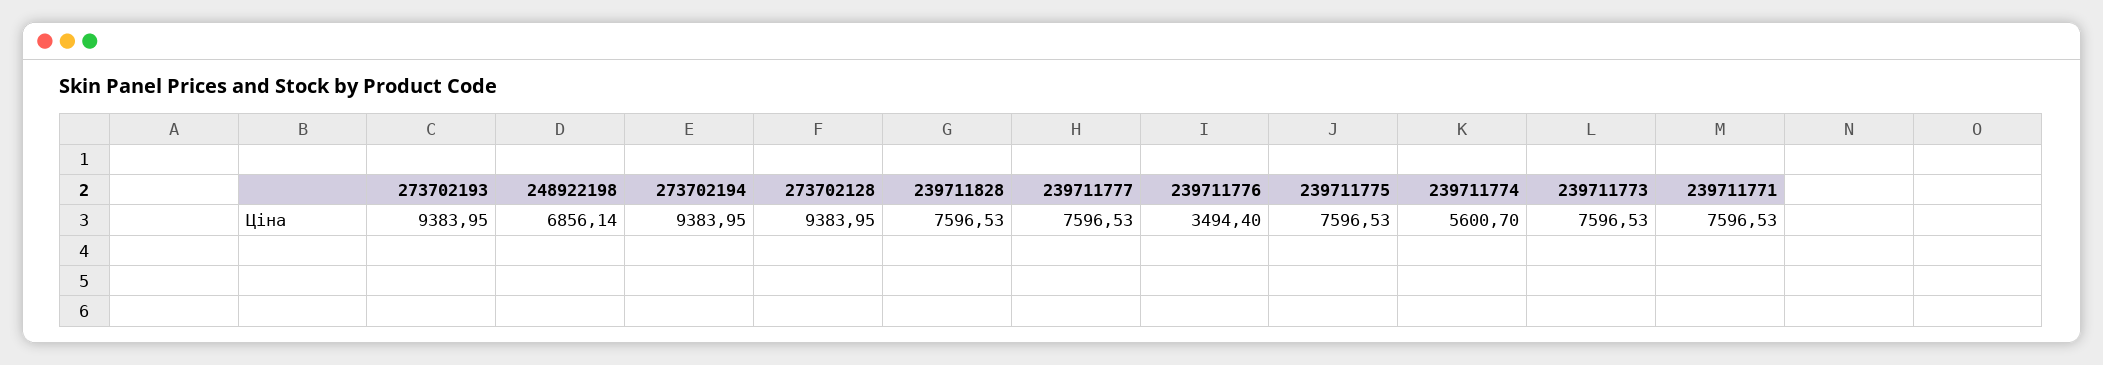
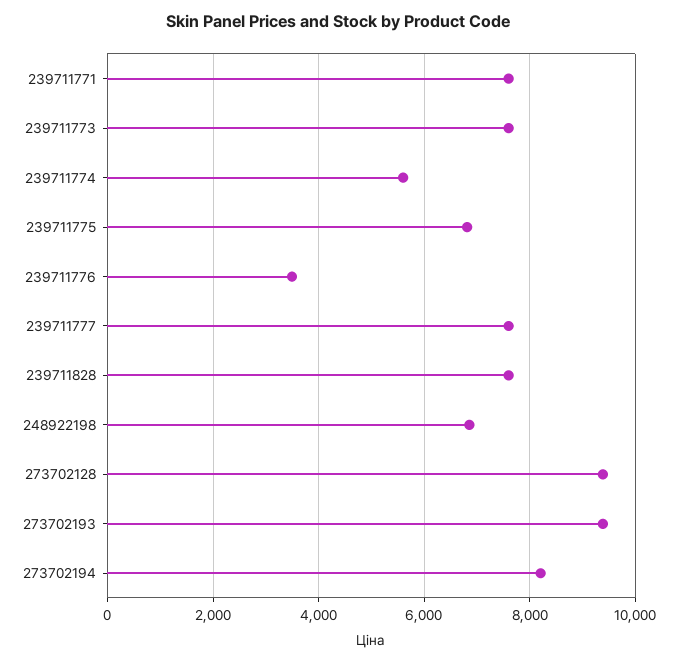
273702194: 9383.95 -> 8200
239711775: 7596.53 -> 6800

